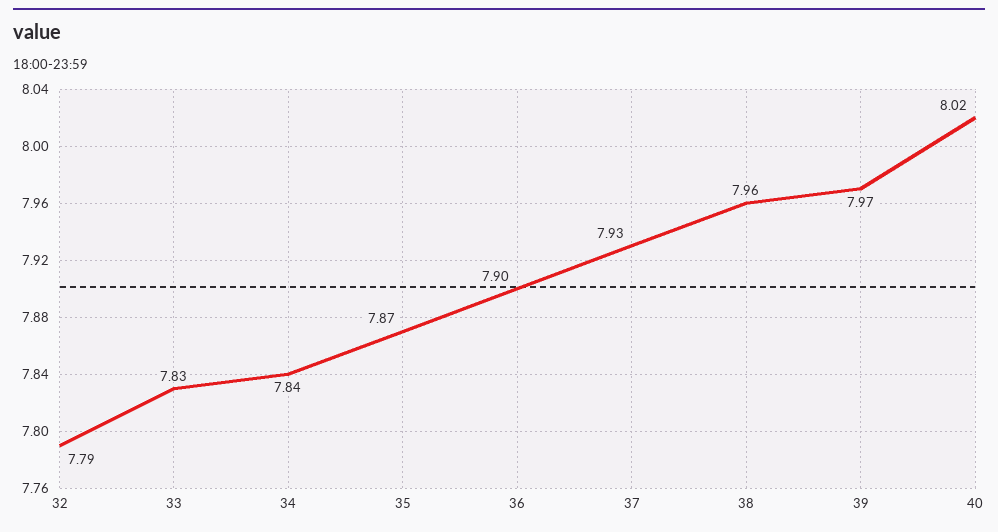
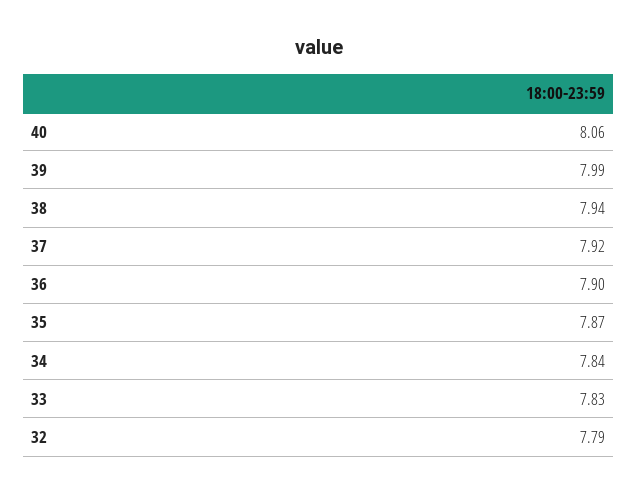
37: 7.93 -> 7.92
38: 7.96 -> 7.94
39: 7.97 -> 7.99
40: 8.02 -> 8.06

